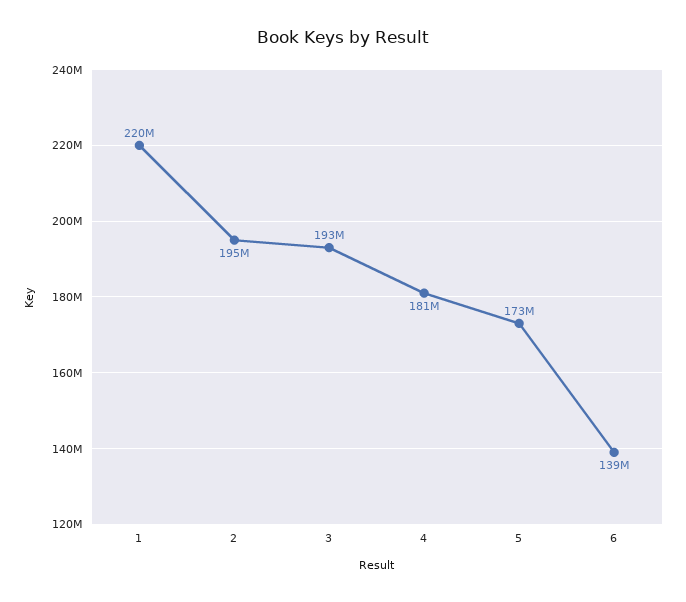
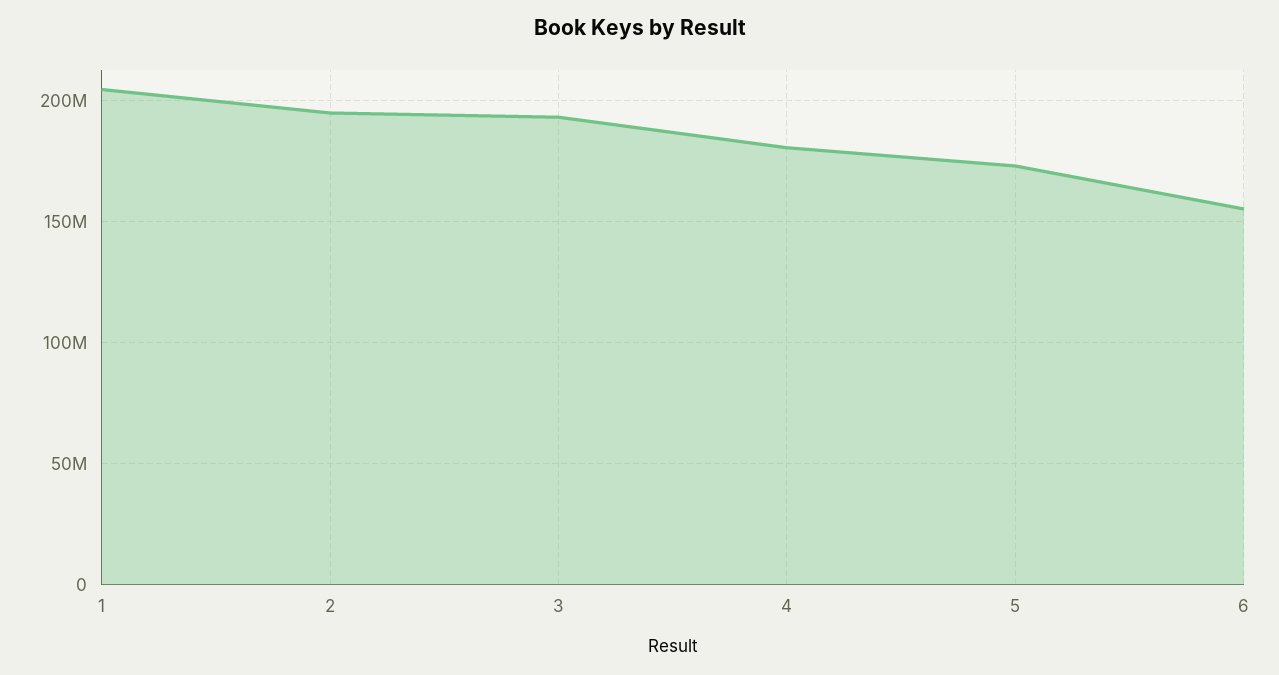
1: 220000000 -> 205000000
6: 139000000 -> 155000000

